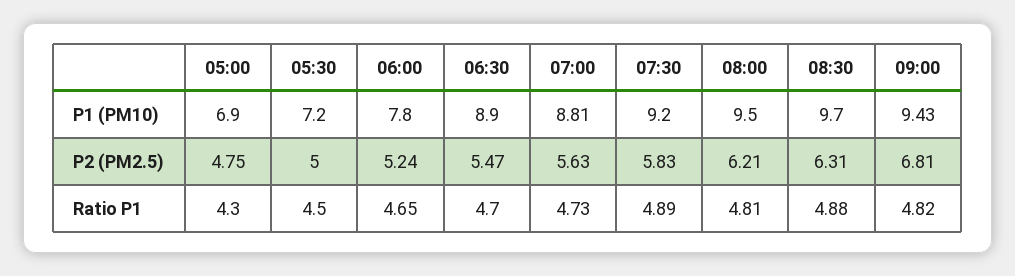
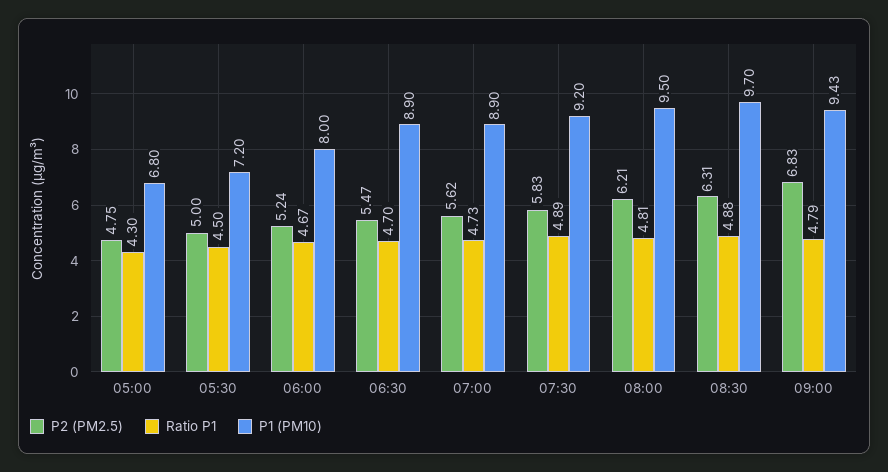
P1 (PM10), 05:00: 6.9 -> 6.8
P1 (PM10), 06:00: 7.8 -> 8
P1 (PM10), 07:00: 8.81 -> 8.9
P2 (PM2.5), 07:00: 5.63 -> 5.62
P2 (PM2.5), 09:00: 6.81 -> 6.83
Ratio P1, 06:00: 4.65 -> 4.67
Ratio P1, 09:00: 4.82 -> 4.79

